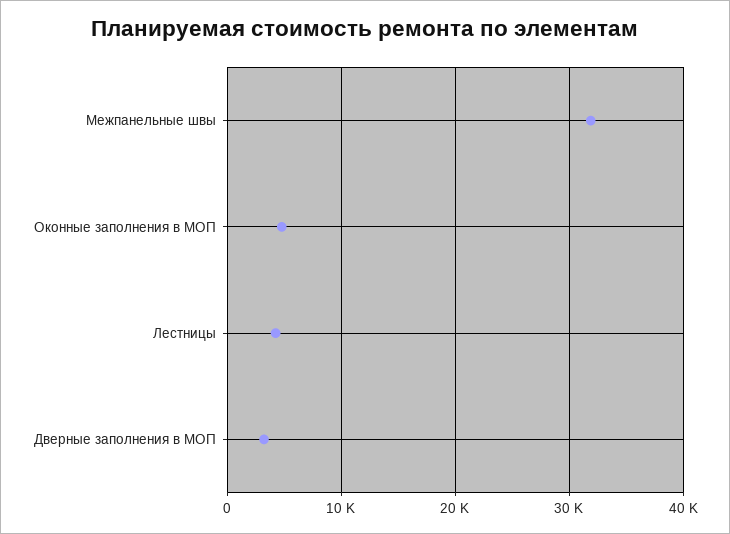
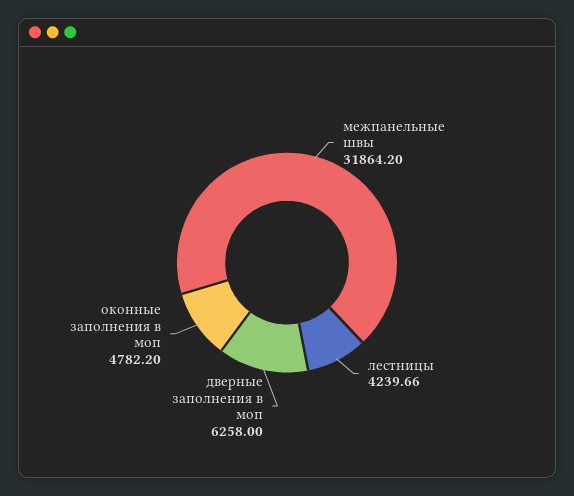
Дверные заполнения в МОП: 3000 -> 6258

